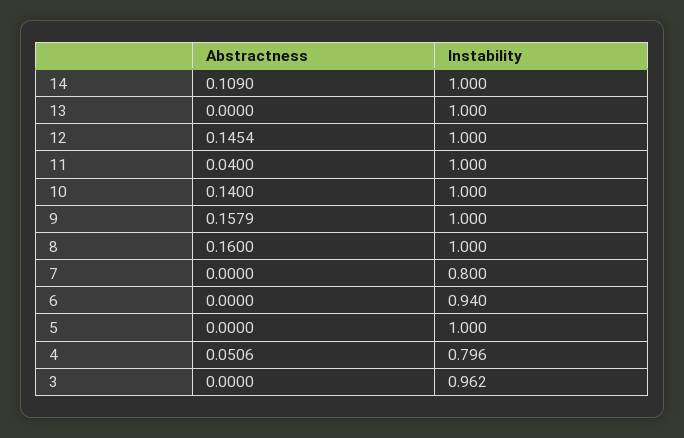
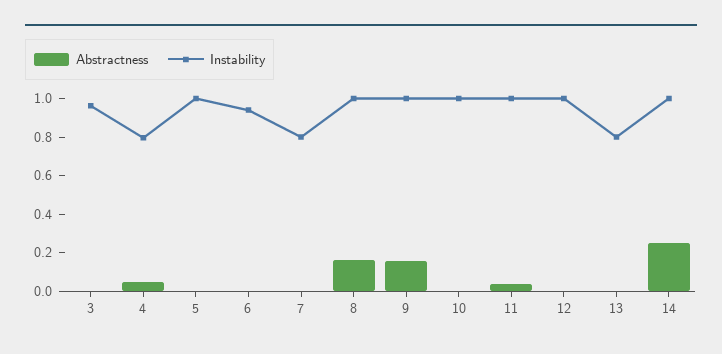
Abstractness, 14: 0.109 -> 0.25
Instability, 13: 1 -> 0.8
Abstractness, 12: 0.1454 -> 0
Abstractness, 10: 0.14 -> 0

